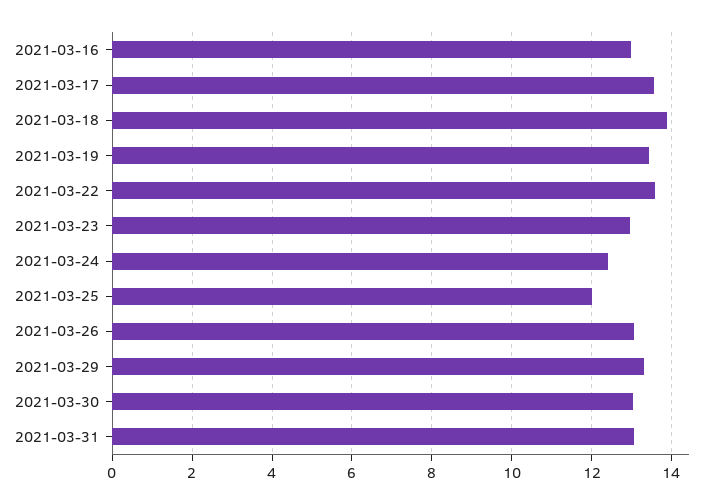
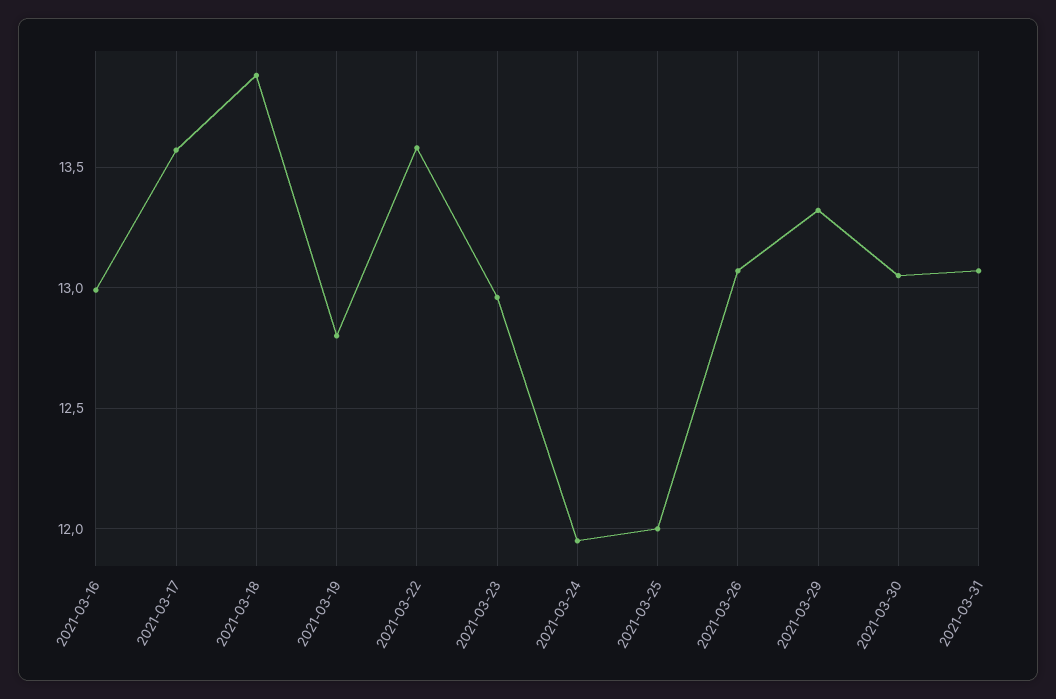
2021-03-19: 13.4 -> 12.8
2021-03-24: 12.4 -> 11.95

